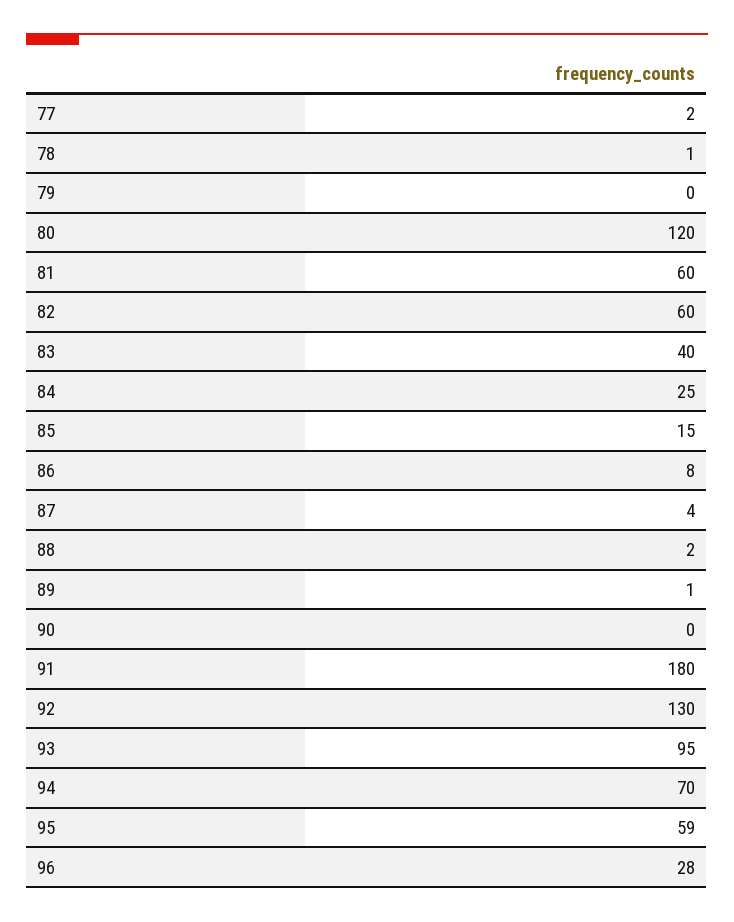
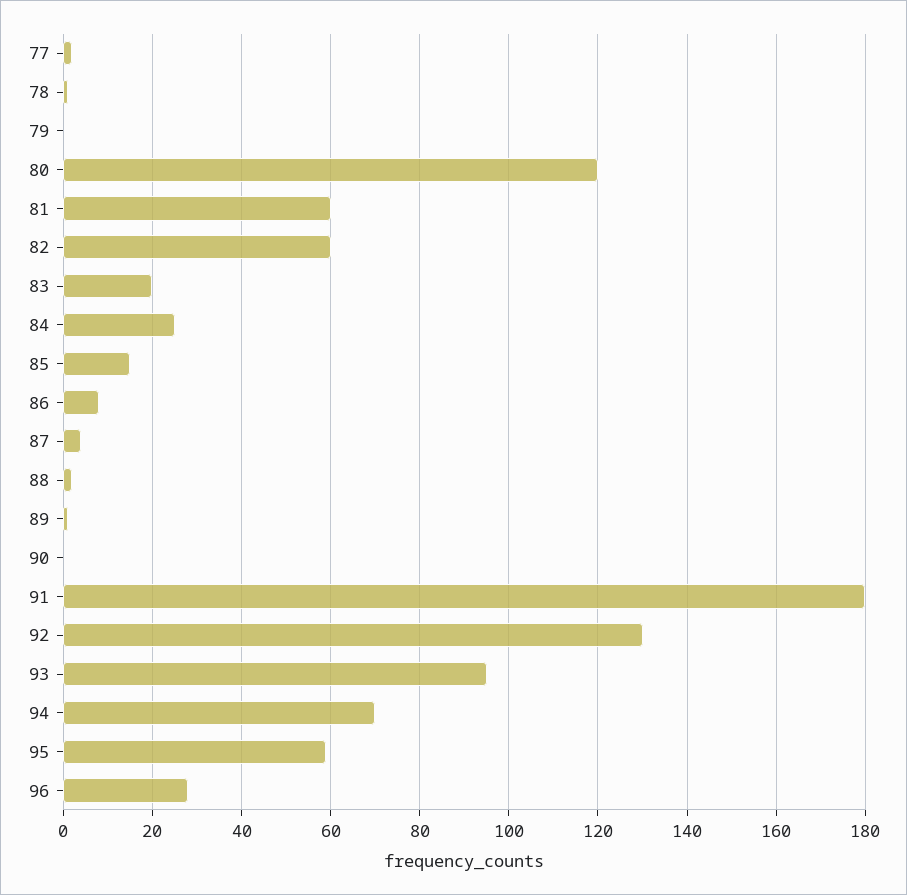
83: 40 -> 20

